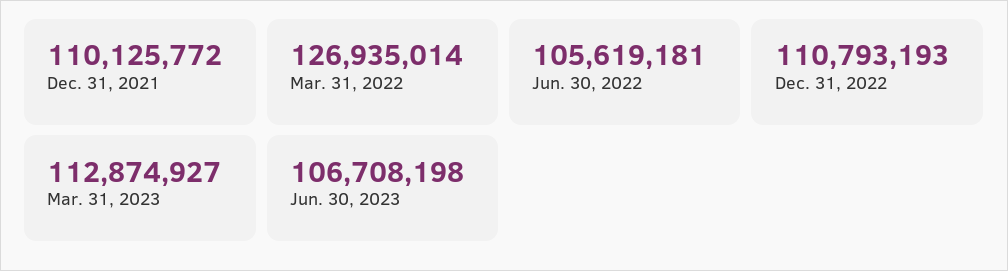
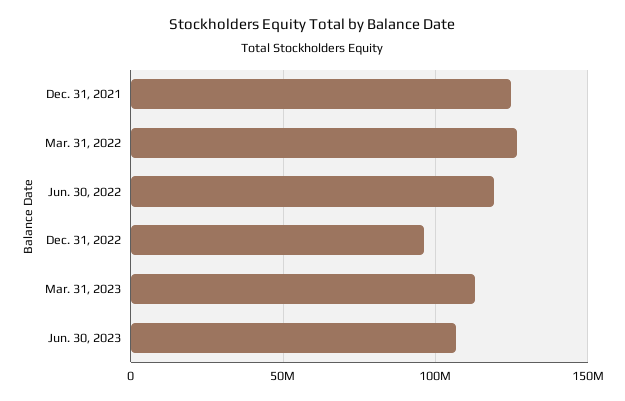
Dec. 31, 2021: 110125772 -> 125000000
Jun. 30, 2022: 105619181 -> 120000000
Dec. 31, 2022: 110793193 -> 95000000

